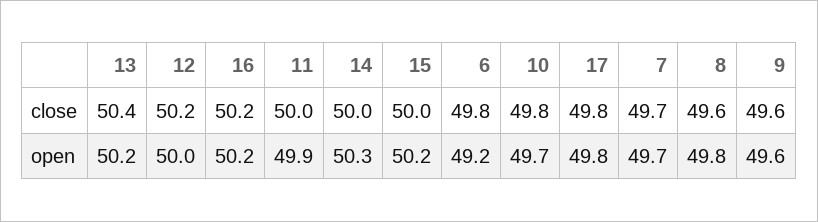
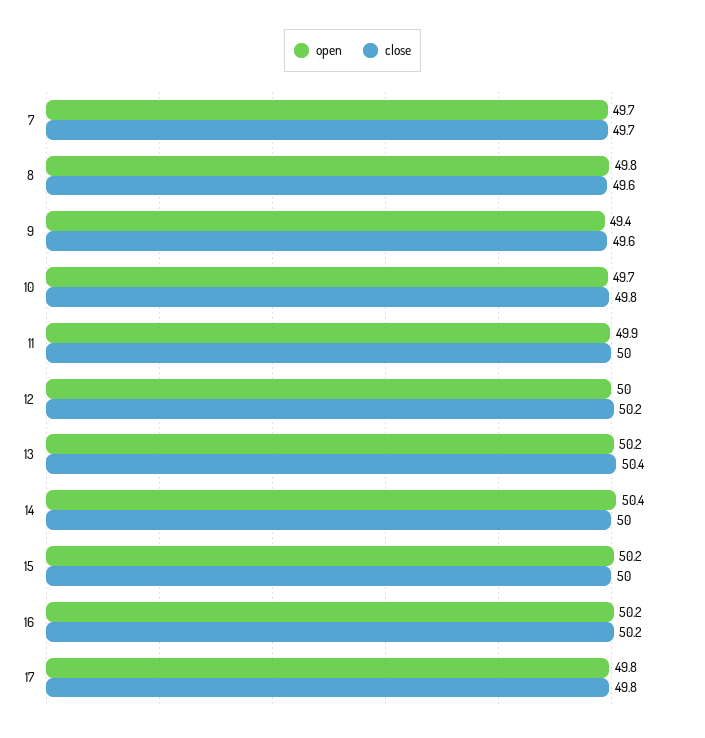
close, 6: 49.8 -> none
open, 14: 50.3 -> 50.4
open, 6: 49.2 -> none
open, 9: 49.6 -> 49.4

